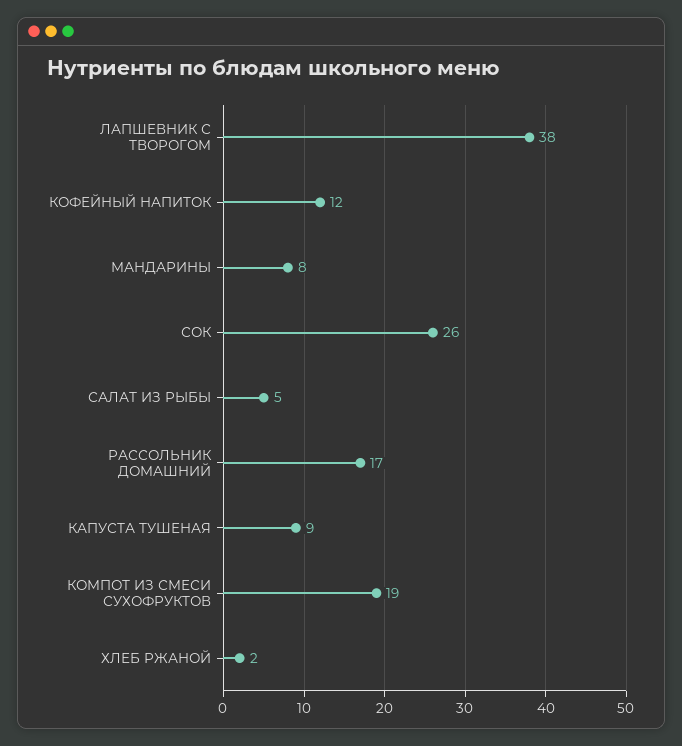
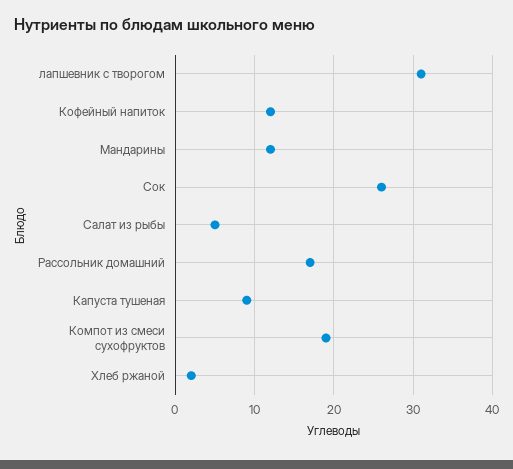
ЛАПШЕВНИК С ТВОРОГОМ: 38 -> 31
МАНДАРИНЫ: 8 -> 12

